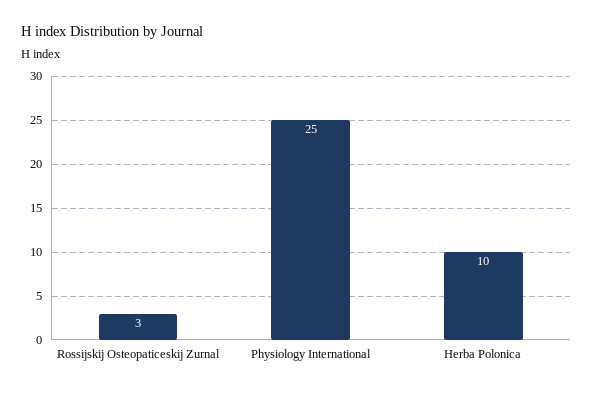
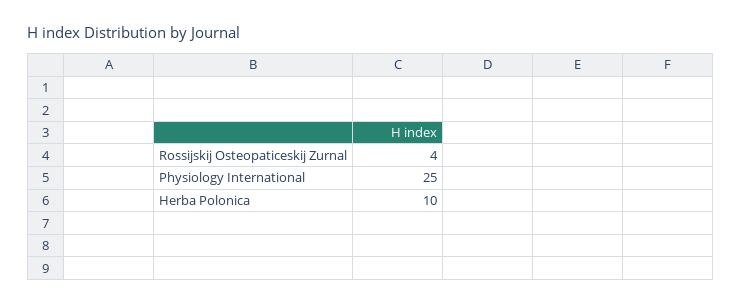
Rossijskij Osteopaticeskij Zurnal: 3 -> 4

